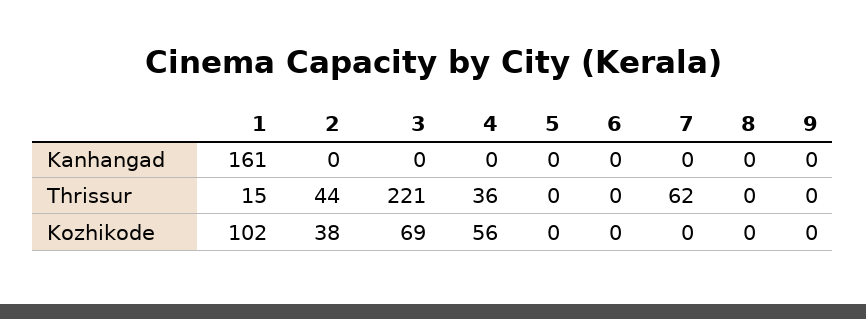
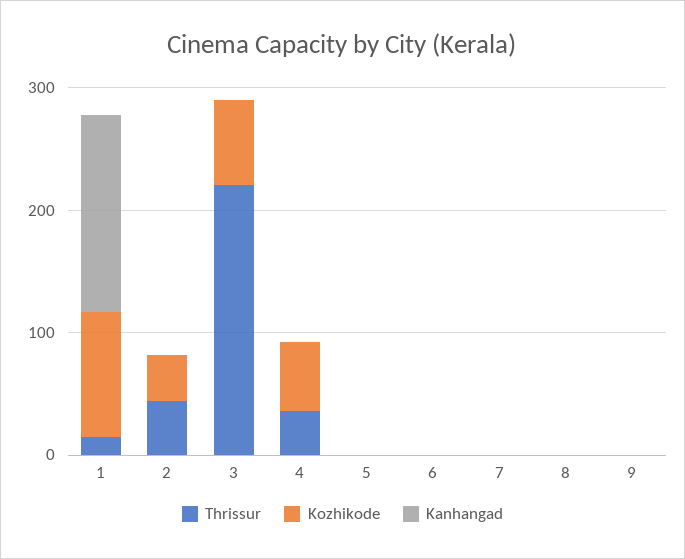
Thrissur, 7: 62 -> 0

